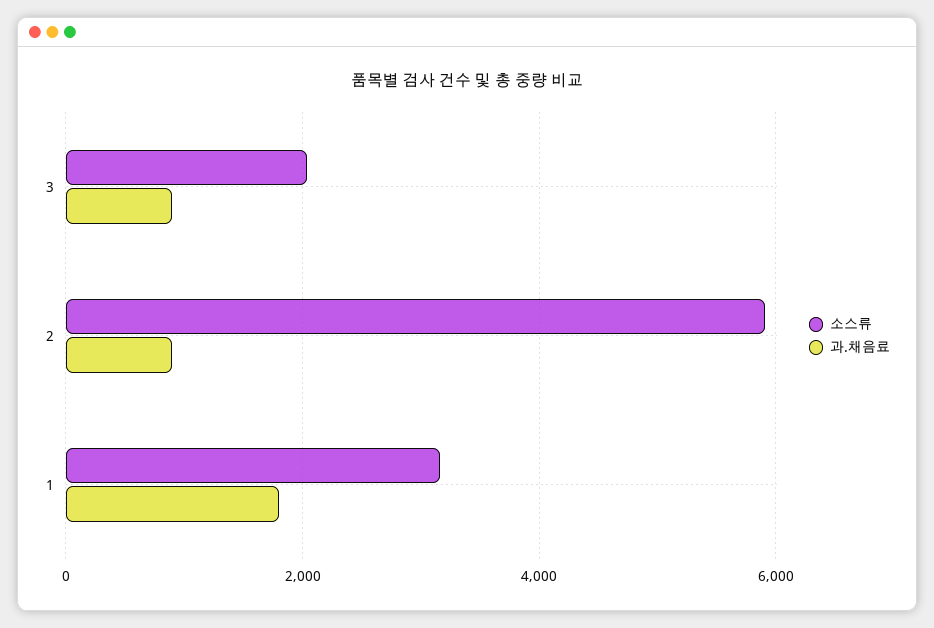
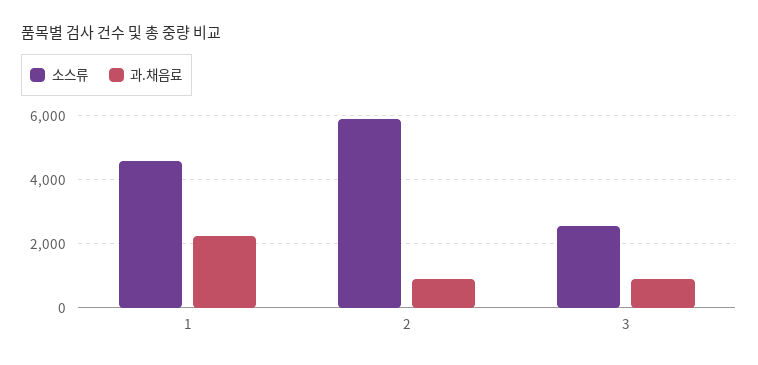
소스류, 3: 2000 -> 2600
소스류, 1: 3200 -> 4600
과.채음료, 1: 1800 -> 2200

